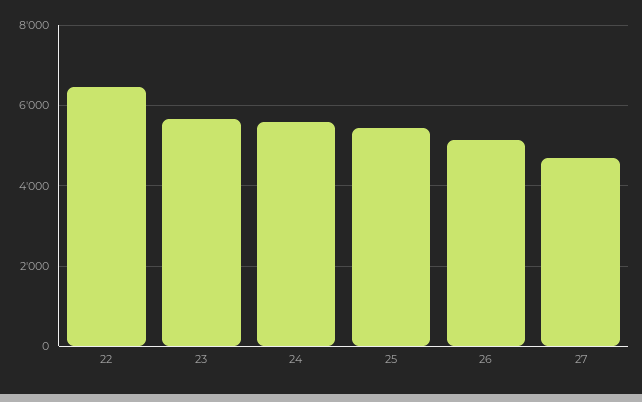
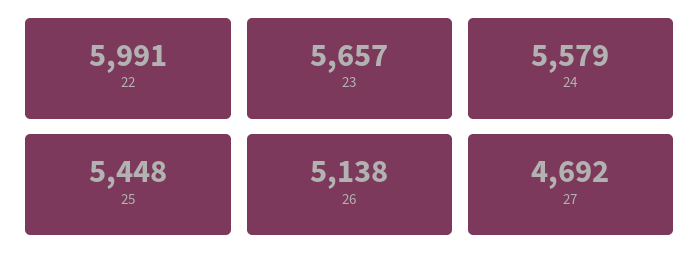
22: 6400 -> 5991

